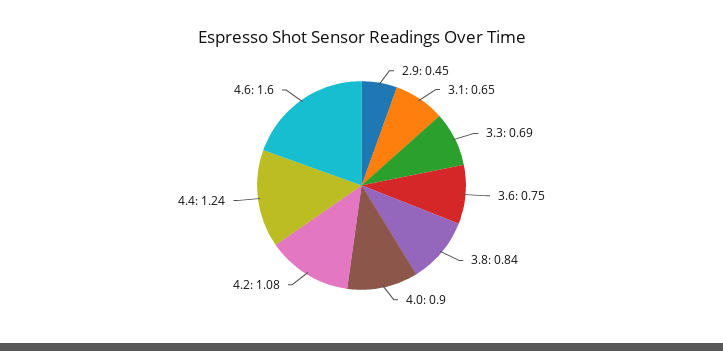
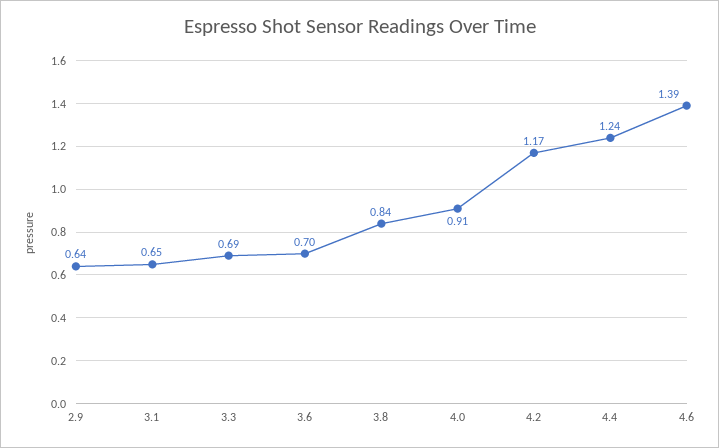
2.9: 0.45 -> 0.64
3.6: 0.75 -> 0.7
4.0: 0.9 -> 0.91
4.2: 1.08 -> 1.17
4.6: 1.6 -> 1.39

